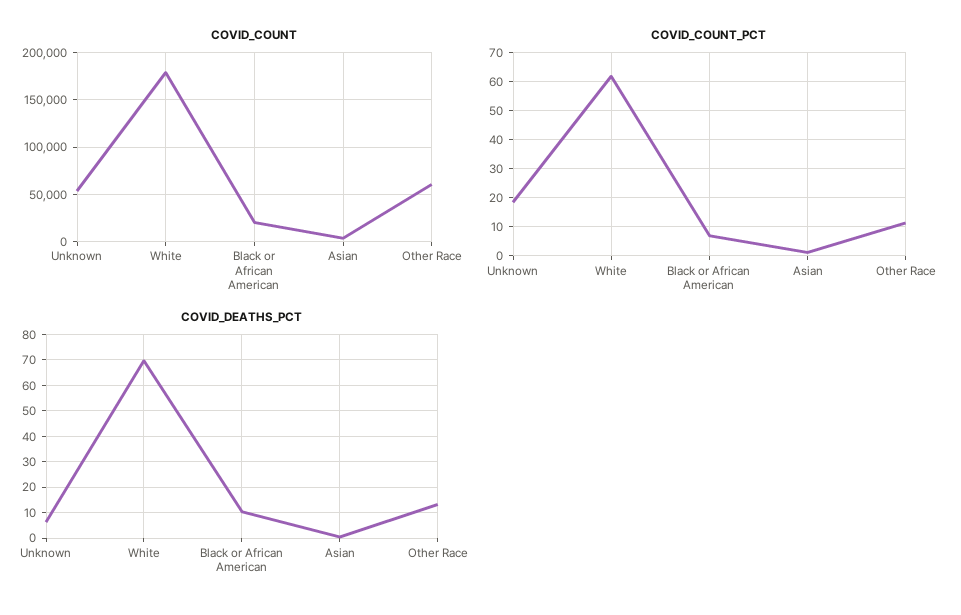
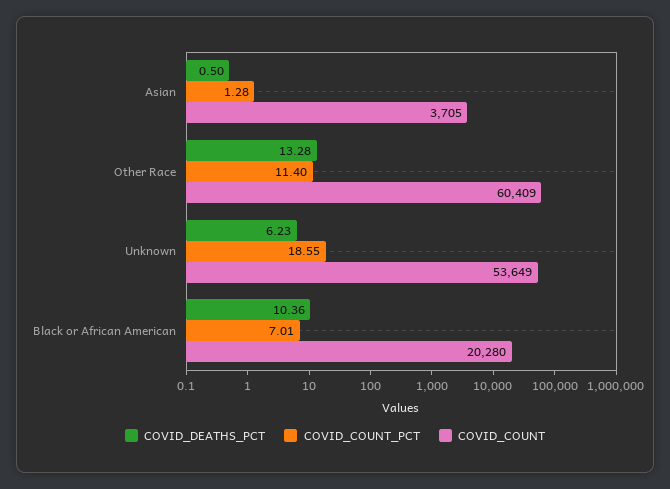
COVID_COUNT, White: 180000 -> none
COVID_COUNT_PCT, White: 62.5 -> none
COVID_DEATHS_PCT, White: 70 -> none

